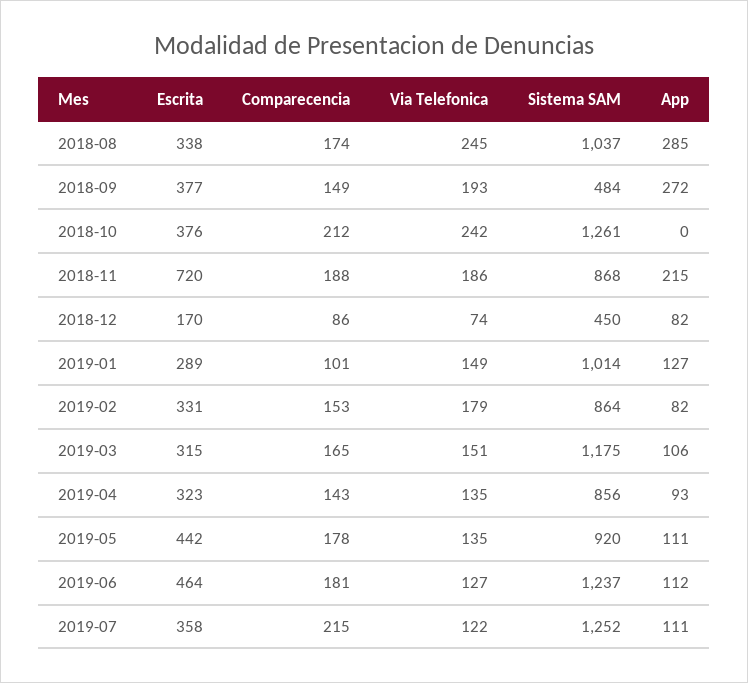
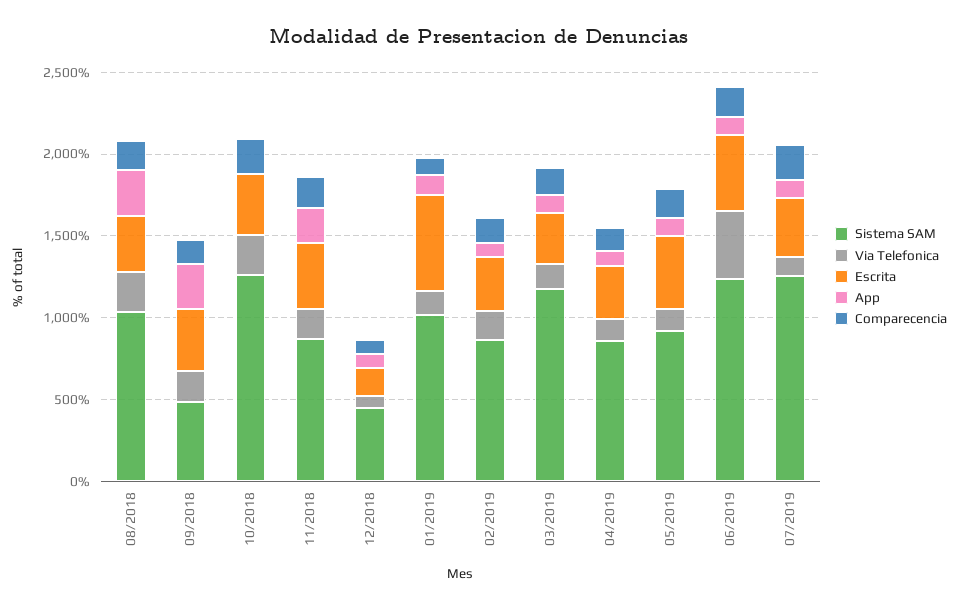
Escrita, 2018-11: 720 -> 400
Escrita, 2019-01: 289 -> 600
Via Telefonica, 2019-06: 127 -> 400

